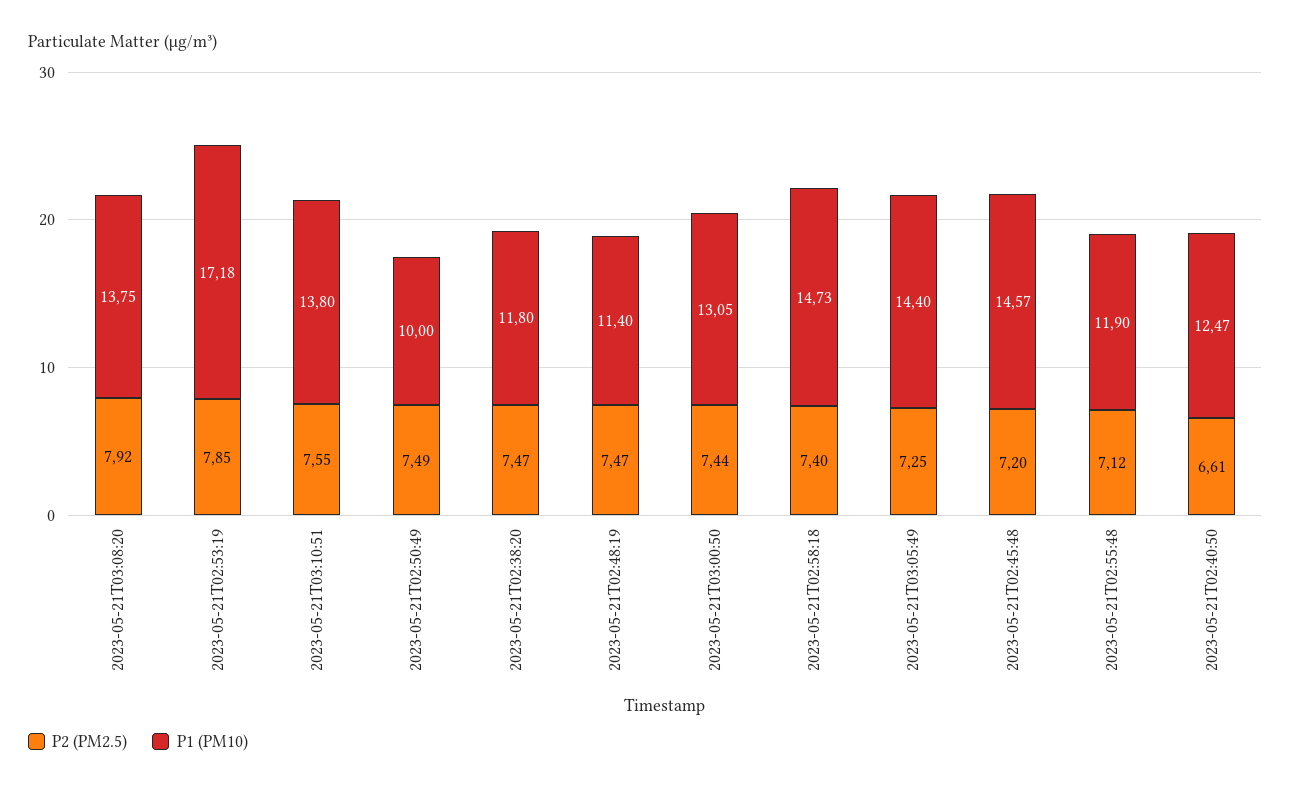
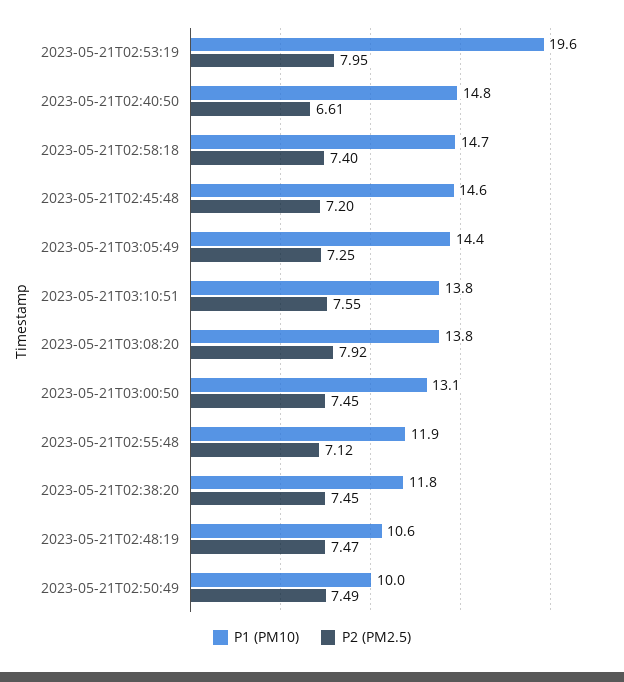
P2 (PM2.5), 2023-05-21T02:53:19: 7.85 -> 7.95
P1 (PM10), 2023-05-21T02:53:19: 17.18 -> 19.6
P2 (PM2.5), 2023-05-21T02:38:20: 7.47 -> 7.45
P1 (PM10), 2023-05-21T02:48:19: 11.4 -> 10.6
P2 (PM2.5), 2023-05-21T03:00:50: 7.44 -> 7.45
P1 (PM10), 2023-05-21T02:40:50: 12.47 -> 14.8

